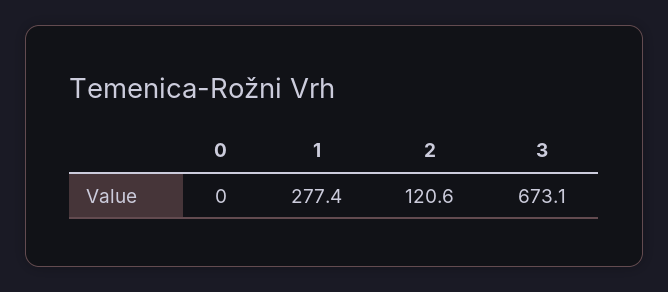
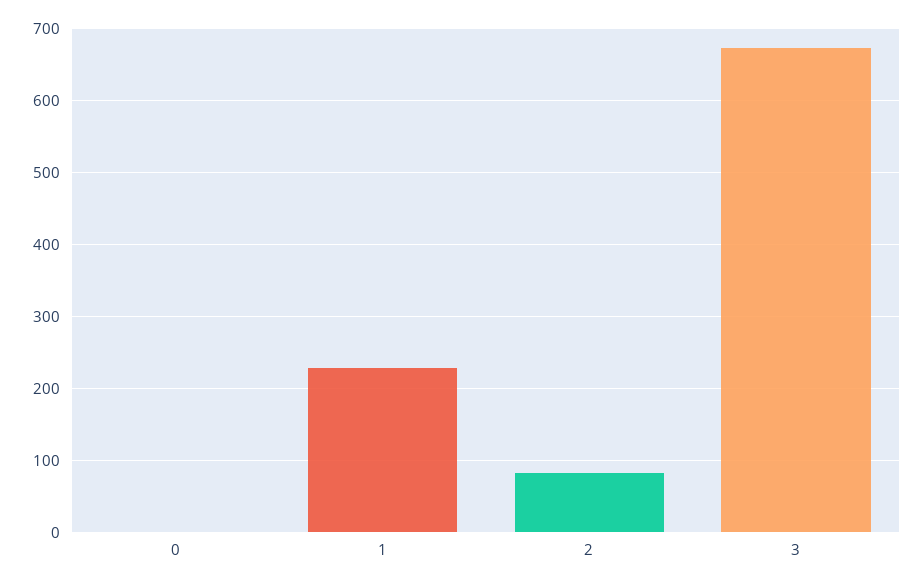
1: 277.4 -> 230
2: 120.6 -> 80

